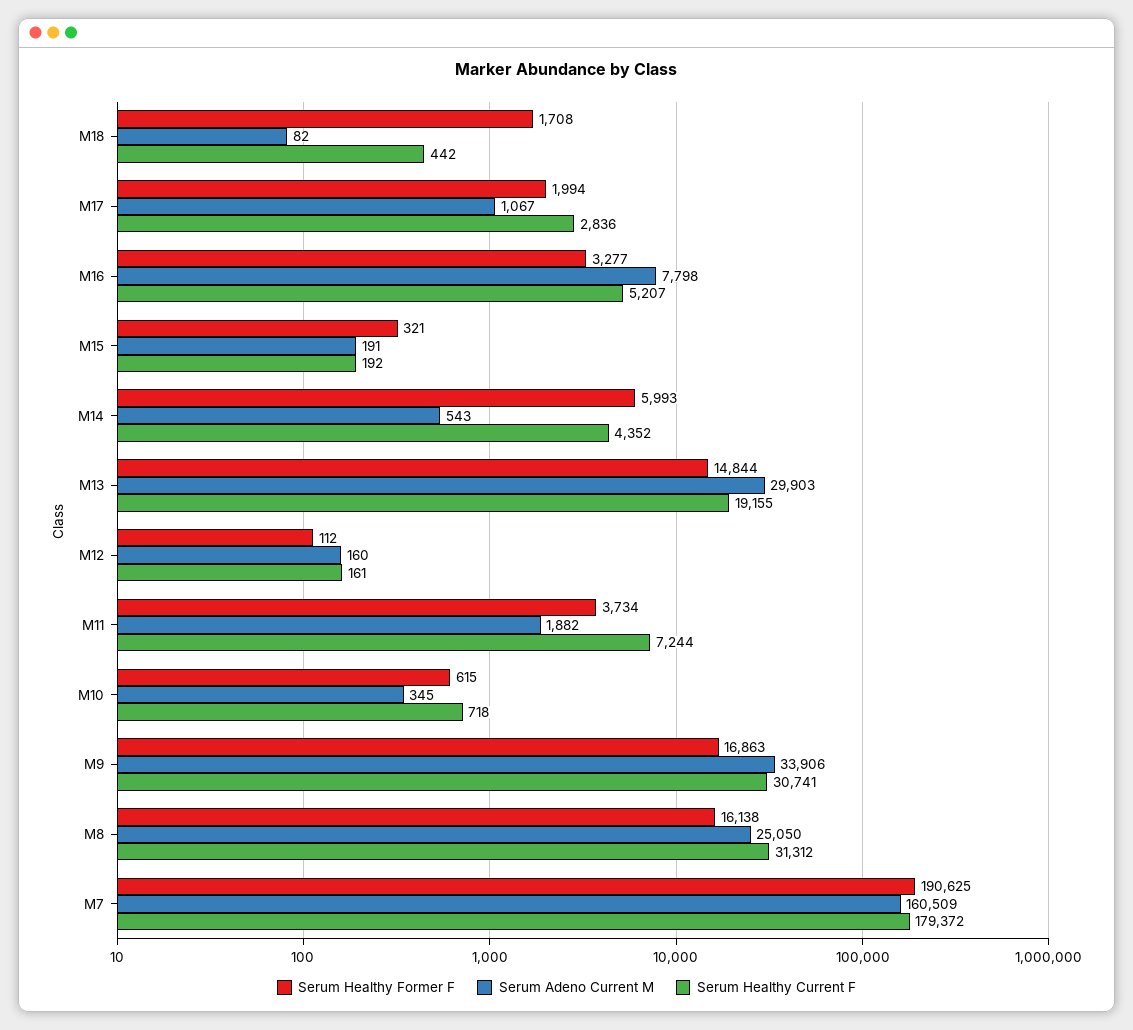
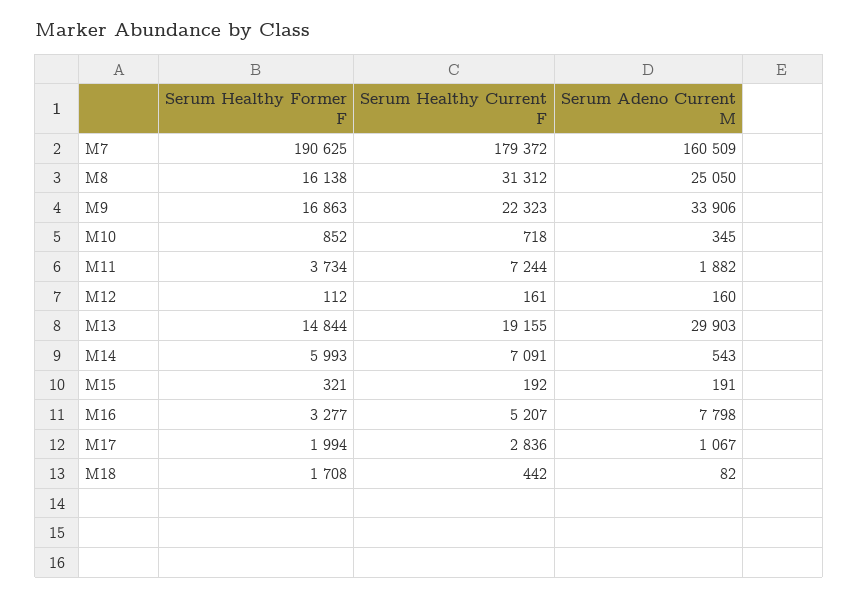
Serum Healthy Current F, M14: 4352 -> 7091
Serum Healthy Former F, M10: 615 -> 852
Serum Healthy Current F, M9: 30741 -> 22323

